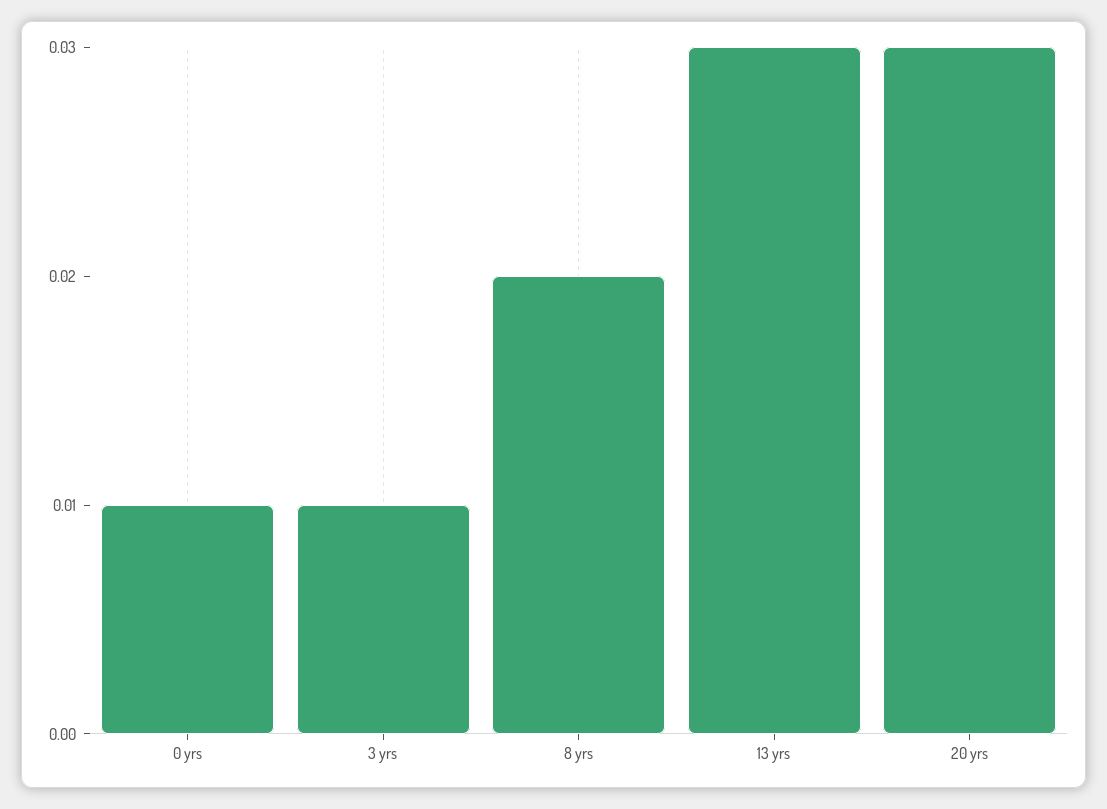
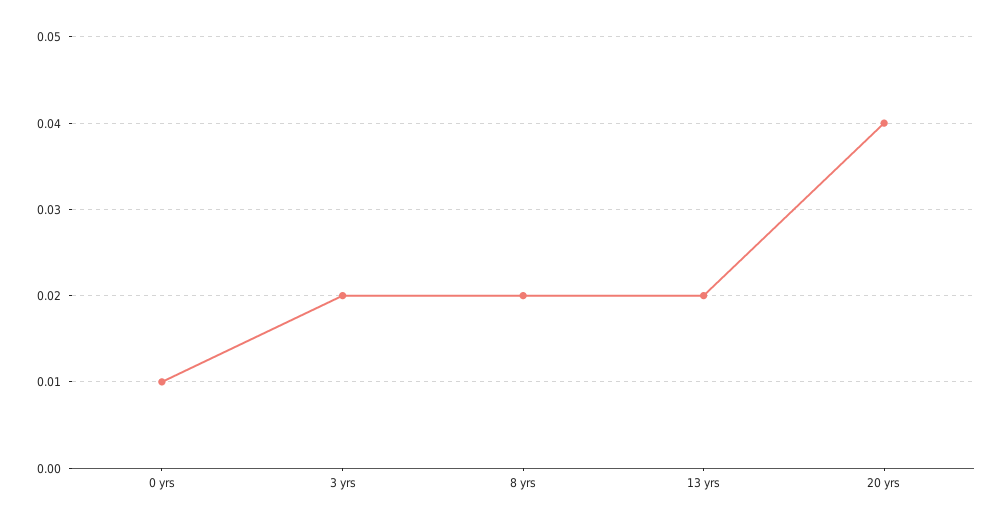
3 yrs: 0.01 -> 0.02
13 yrs: 0.03 -> 0.02
20 yrs: 0.03 -> 0.04

